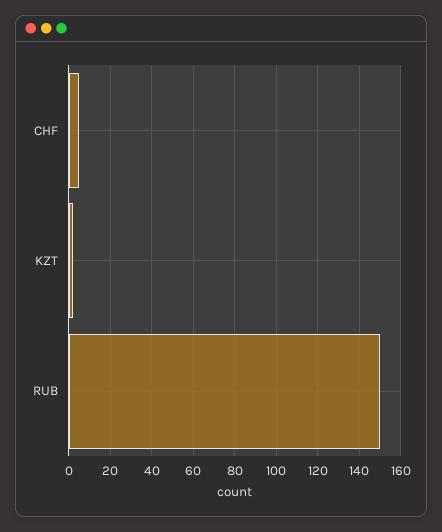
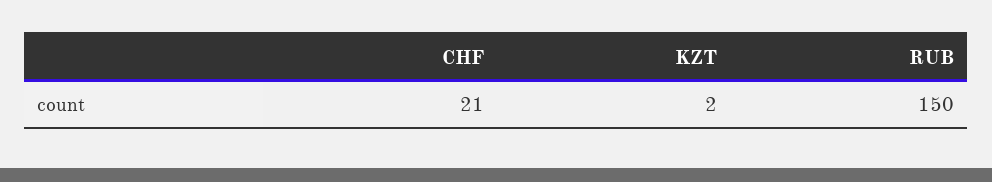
CHF: 5 -> 21

